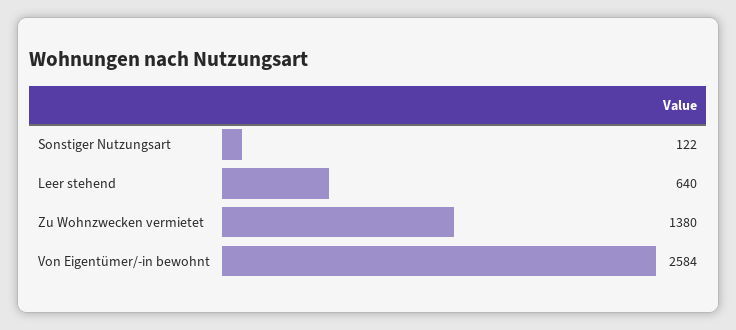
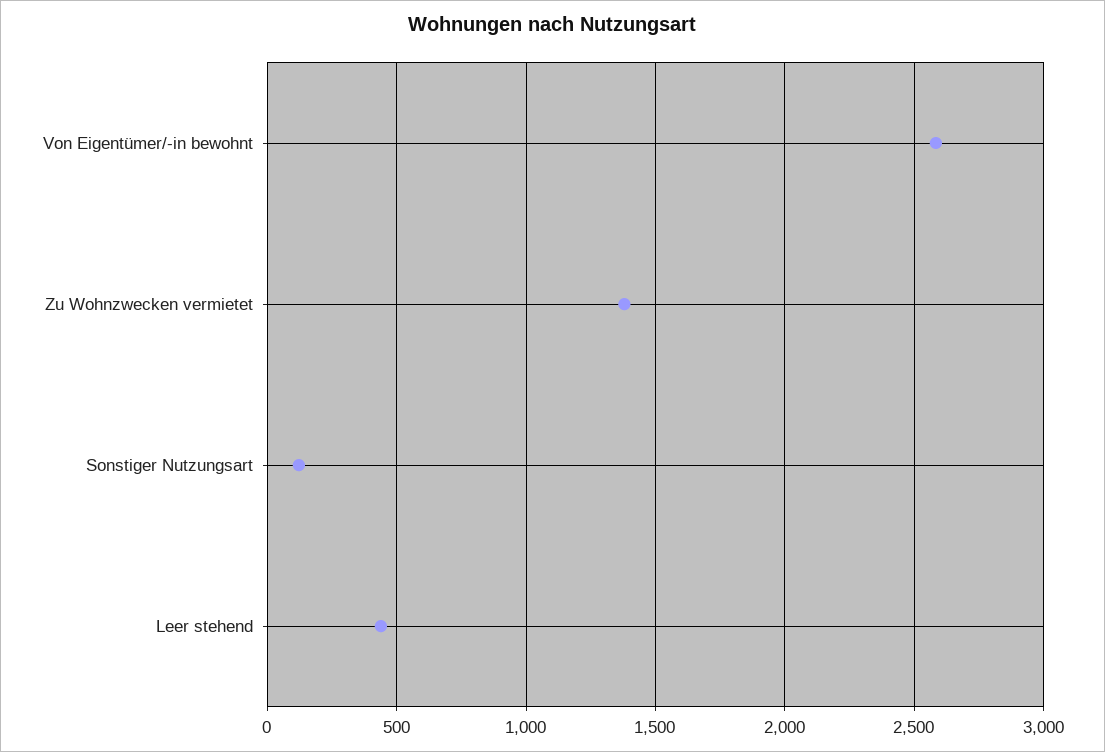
Leer stehend: 640 -> 450

